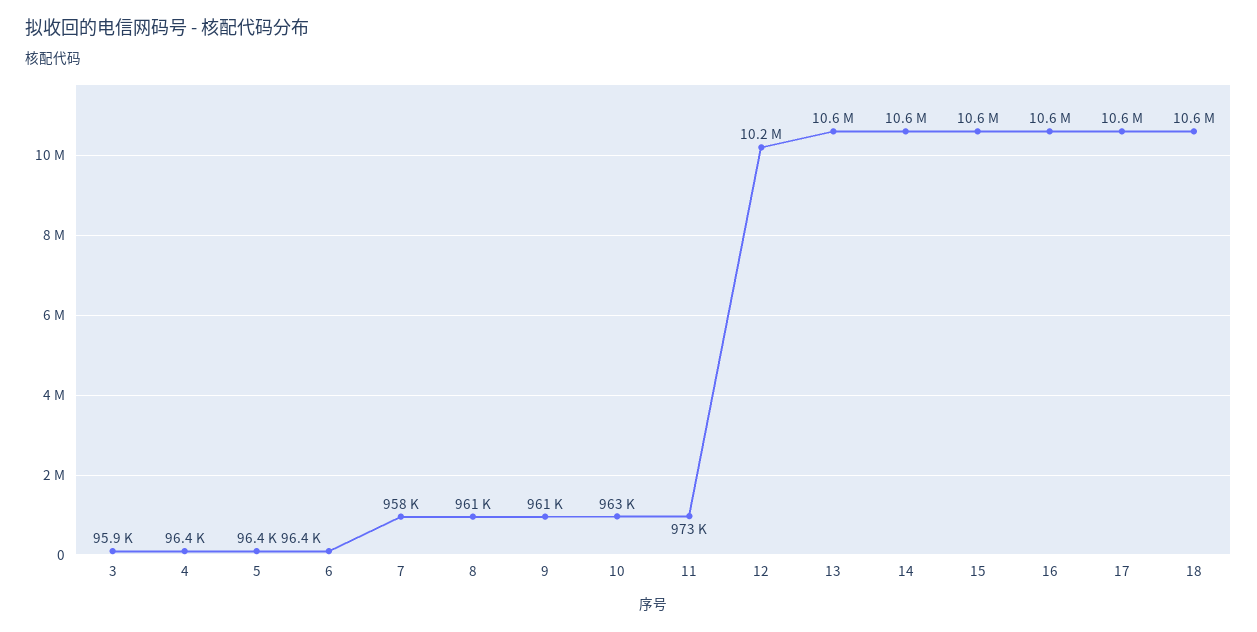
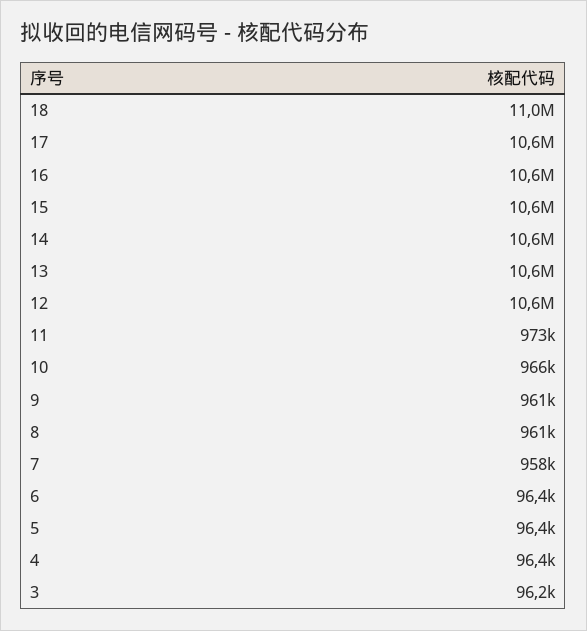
3: 95900 -> 96200
10: 963000 -> 966000
12: 10200000 -> 10600000
18: 10600000 -> 11000000

